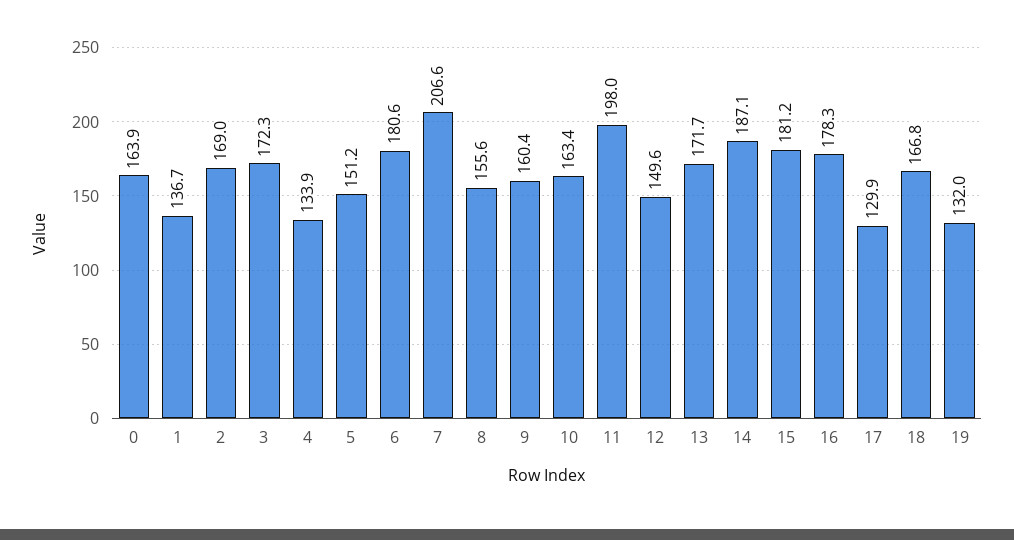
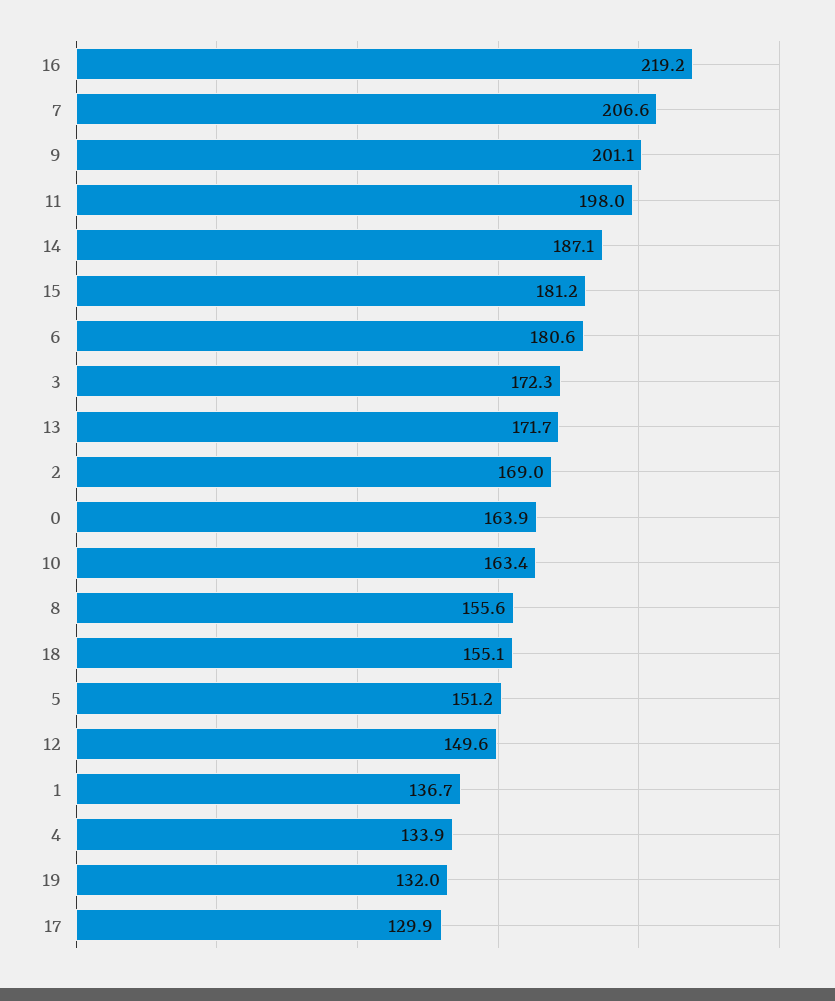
9: 160.4 -> 201.1
16: 178.3 -> 219.2
18: 166.8 -> 155.1

